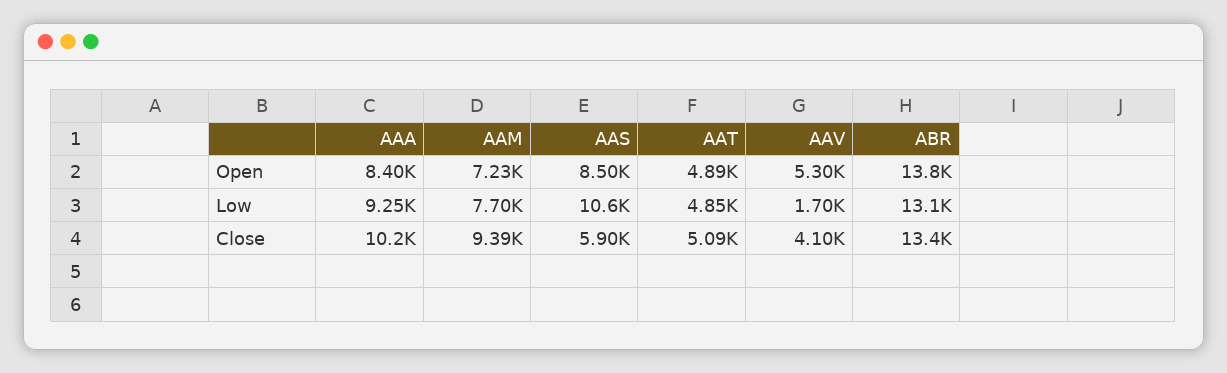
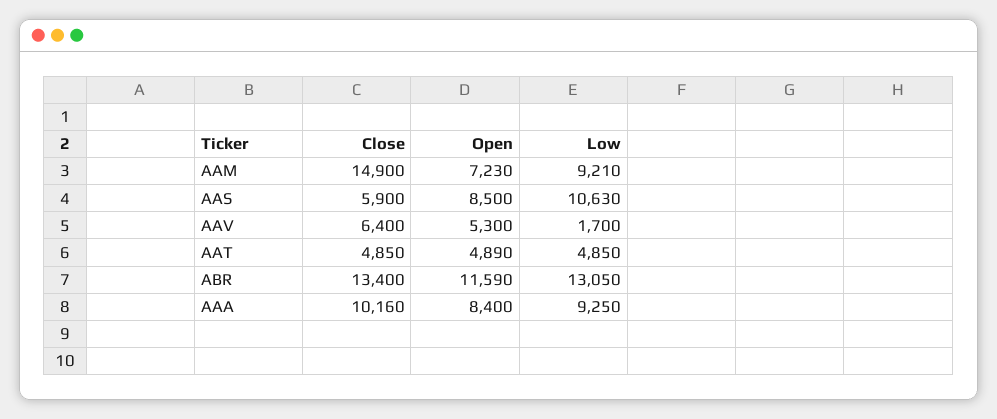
ABR, Open: 13800 -> 11590
AAM, Low: 7700 -> 9210
AAM, Close: 9390 -> 14900
AAT, Close: 5090 -> 4850
AAV, Close: 4100 -> 6400

